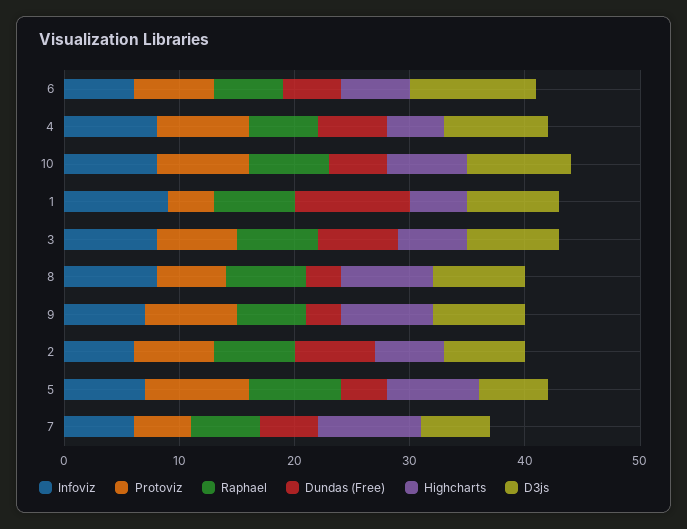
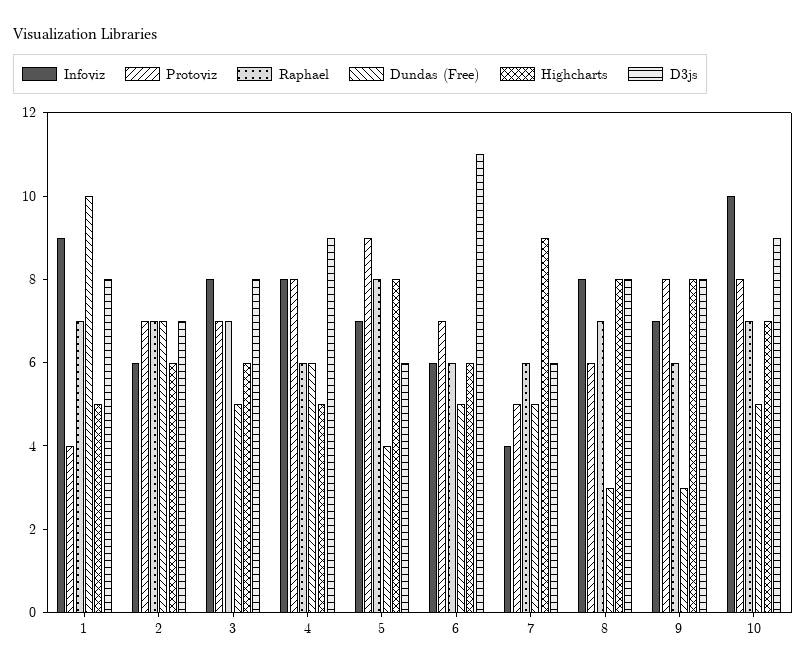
Infoviz, 10: 8 -> 10
Dundas (Free), 3: 7 -> 5
Infoviz, 7: 6 -> 4

